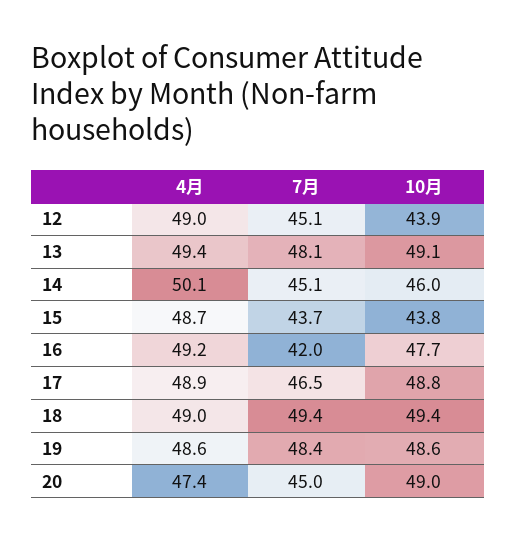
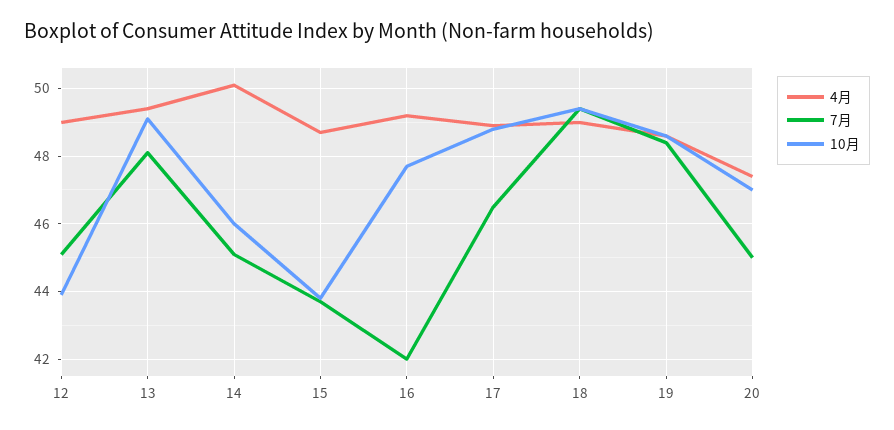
10月, 20: 49 -> 47

